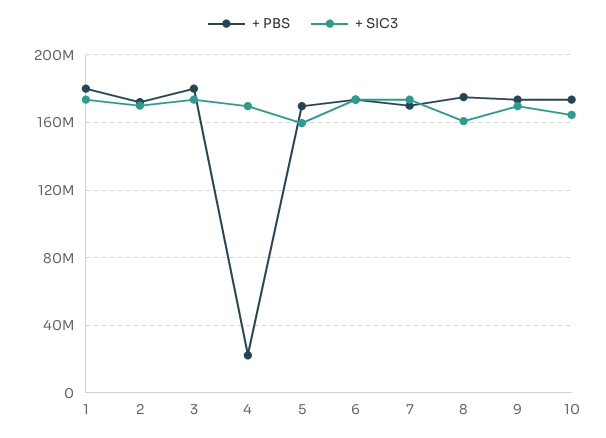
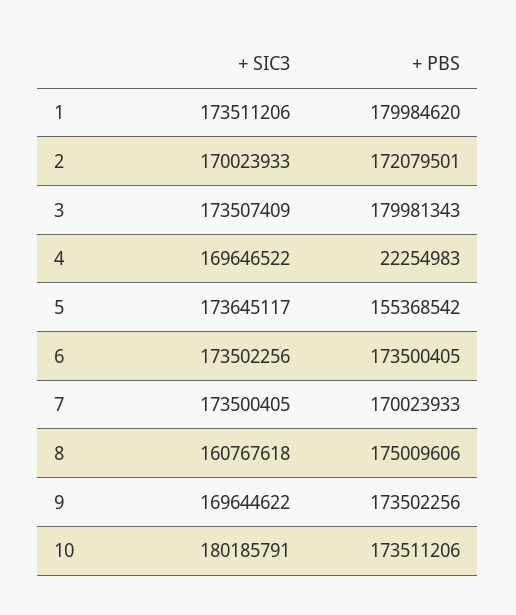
+ PBS, 5: 170000000 -> 155368542
+ SIC3, 5: 160000000 -> 173645117
+ SIC3, 10: 165000000 -> 180185791

